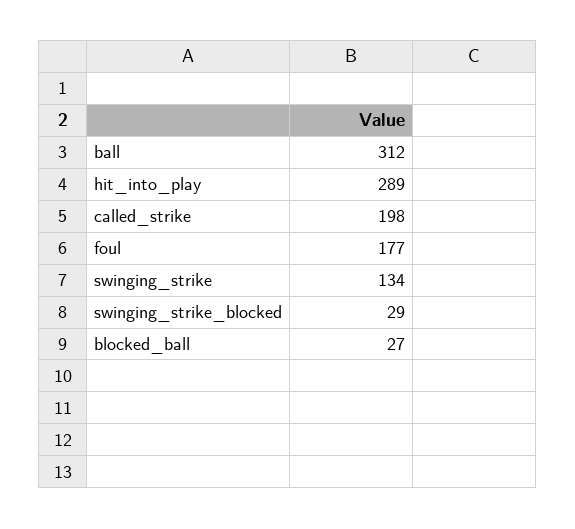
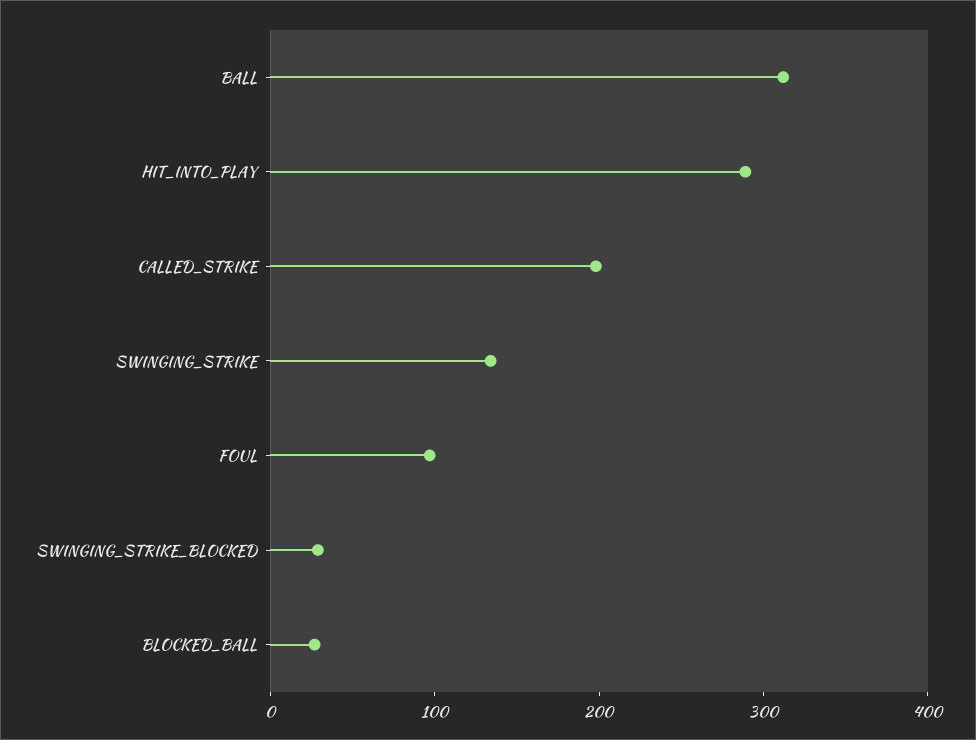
foul: 177 -> 100

